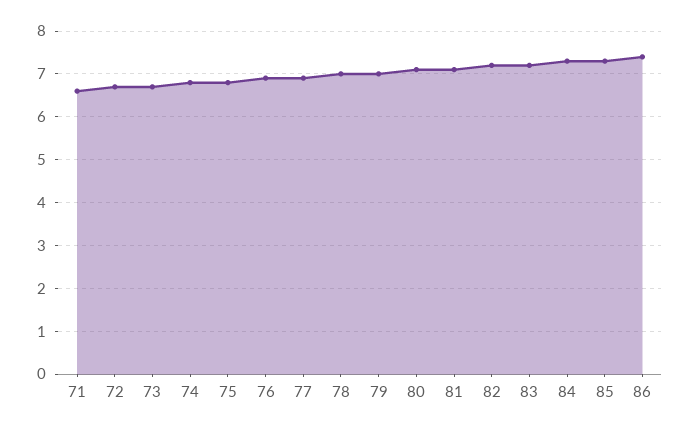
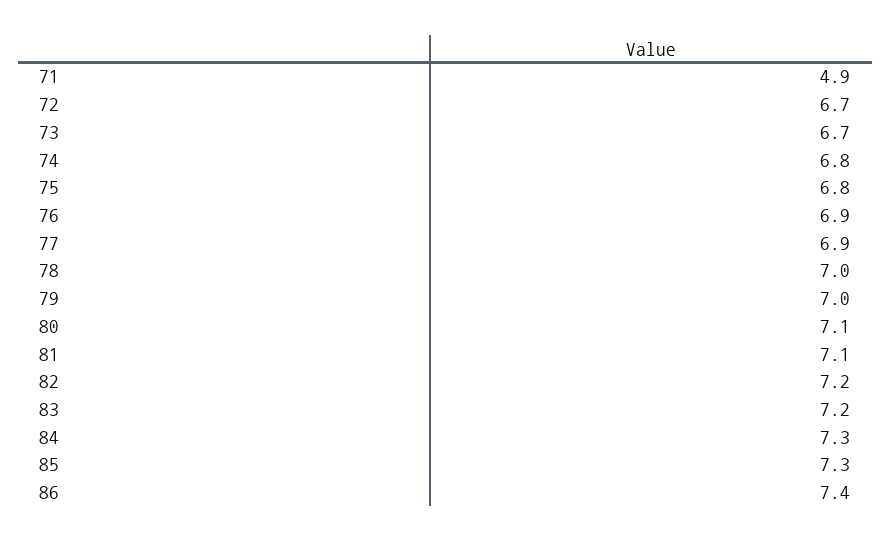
71: 6.5 -> 4.9

